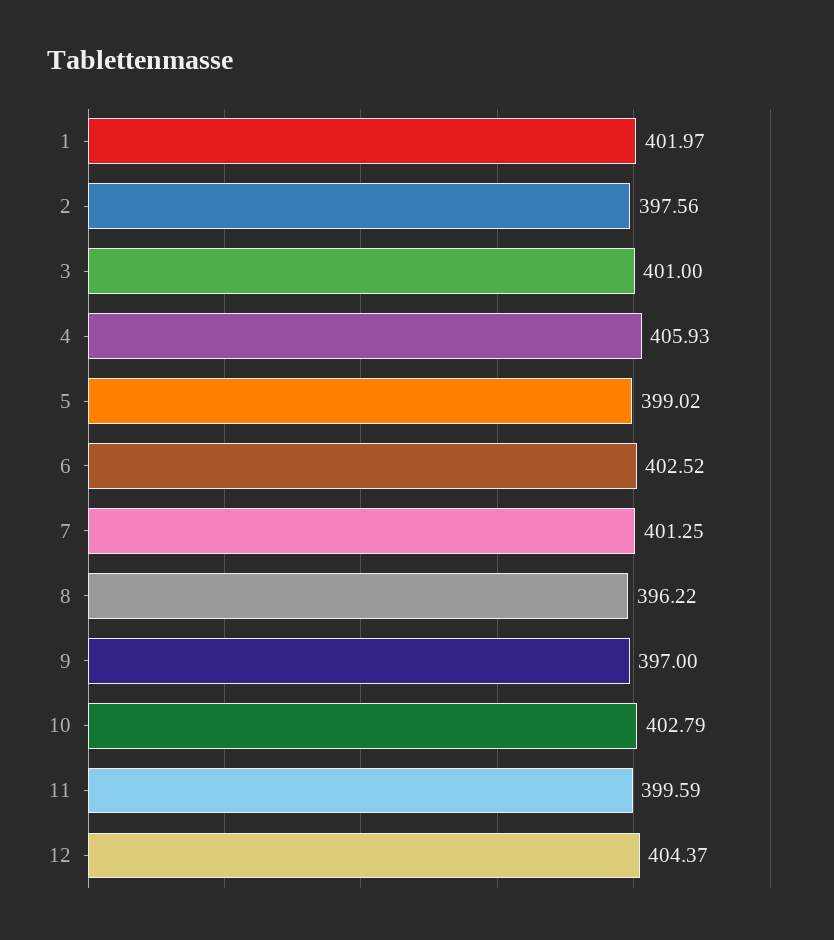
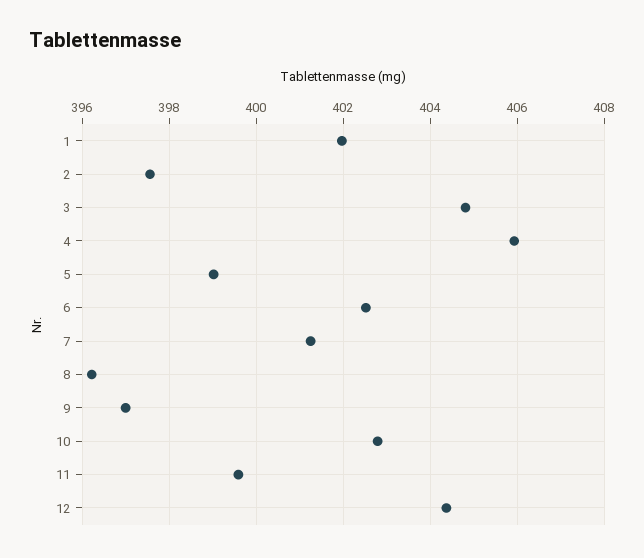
3: 401 -> 404.8

